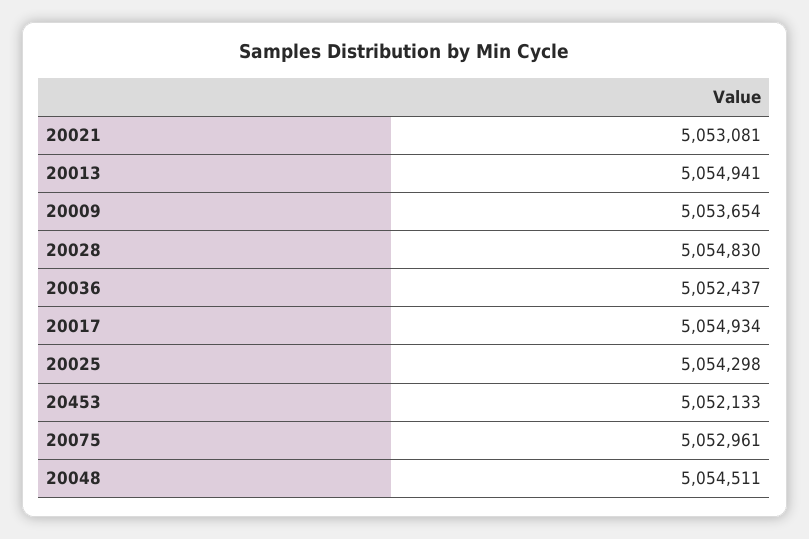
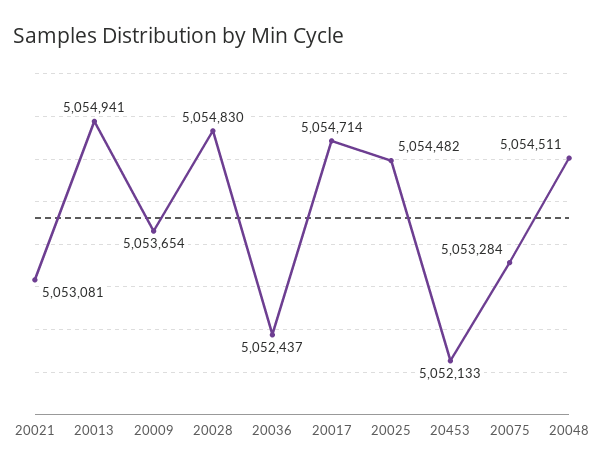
20017: 5054934 -> 5054714
20025: 5054298 -> 5054482
20075: 5052961 -> 5053284

